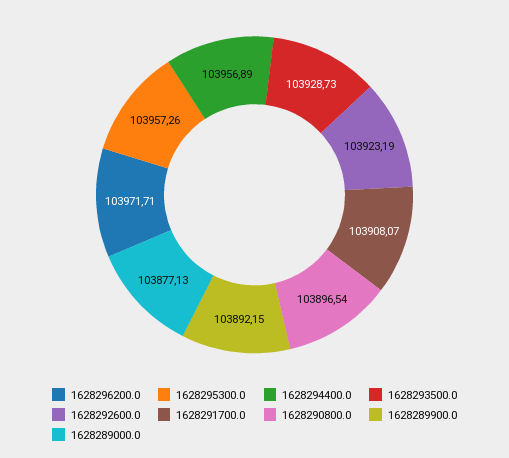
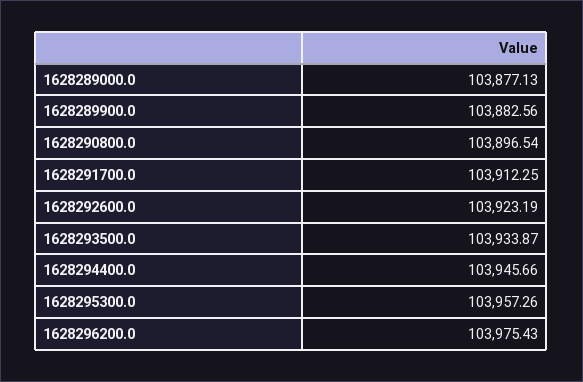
1628296200.0: 103971.71 -> 103975.43
1628294400.0: 103956.89 -> 103945.66
1628293500.0: 103928.73 -> 103933.87
1628291700.0: 103908.07 -> 103912.25
1628289900.0: 103892.15 -> 103882.56

